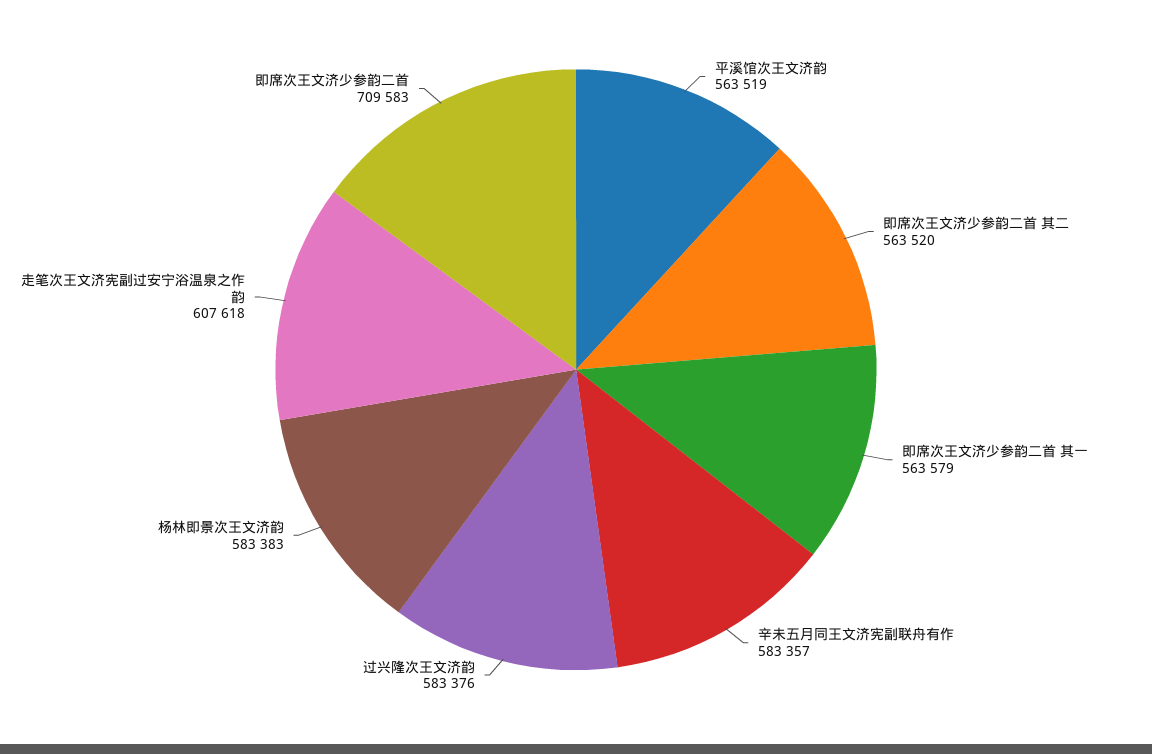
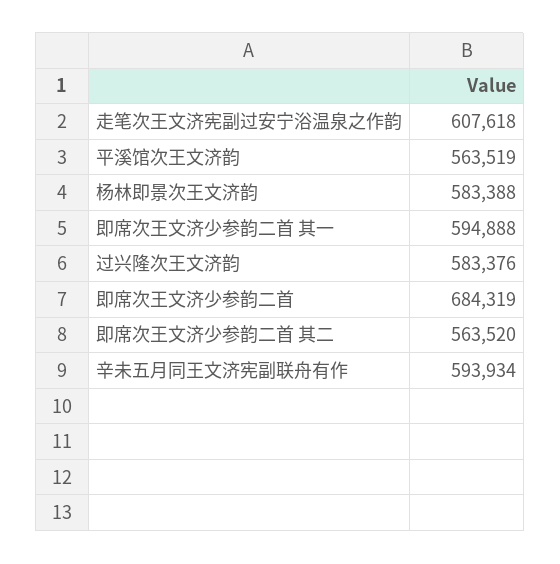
即席次王文济少参韵二首 其一: 563579 -> 594888
辛未五月同王文济宪副联舟有作: 583357 -> 593934
杨林即景次王文济韵: 583383 -> 583388
即席次王文济少参韵二首: 709583 -> 684319

